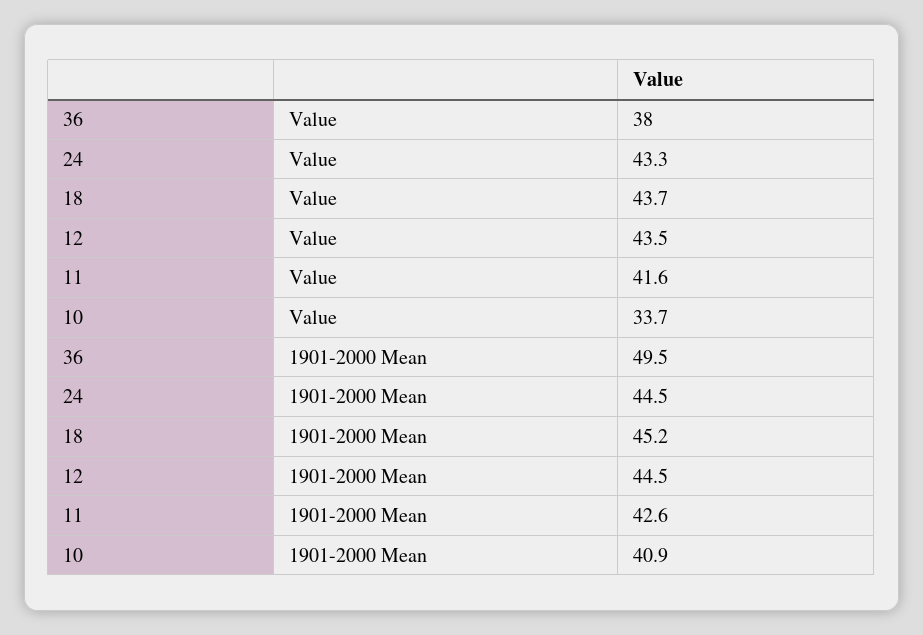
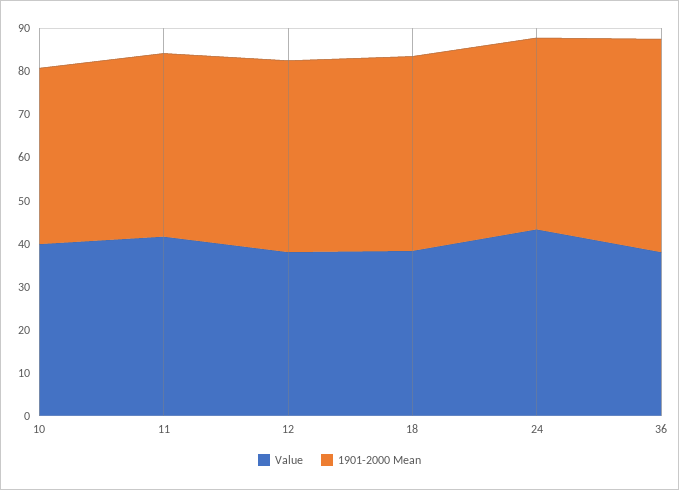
Value, 18: 43.7 -> 38
Value, 12: 43.5 -> 38
Value, 10: 33.7 -> 40

